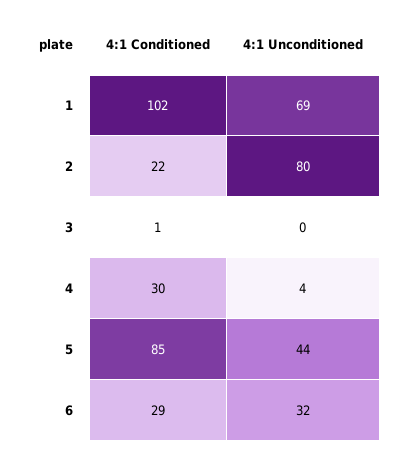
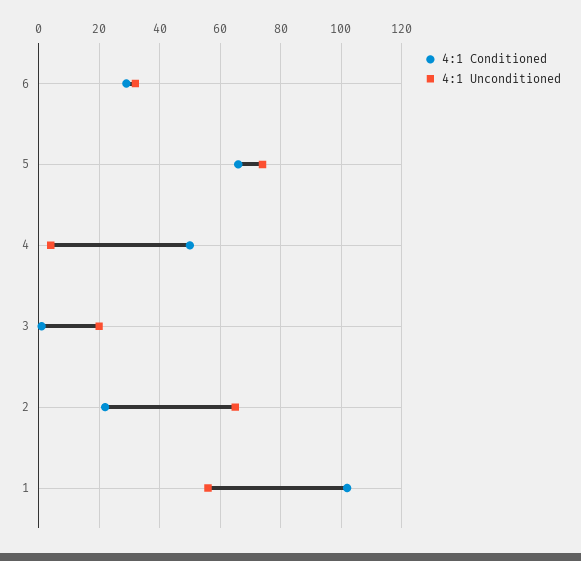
4:1 Unconditioned, 1: 69 -> 55
4:1 Unconditioned, 2: 80 -> 65
4:1 Unconditioned, 3: 0 -> 20
4:1 Conditioned, 4: 30 -> 50
4:1 Conditioned, 5: 85 -> 65
4:1 Unconditioned, 5: 44 -> 75

